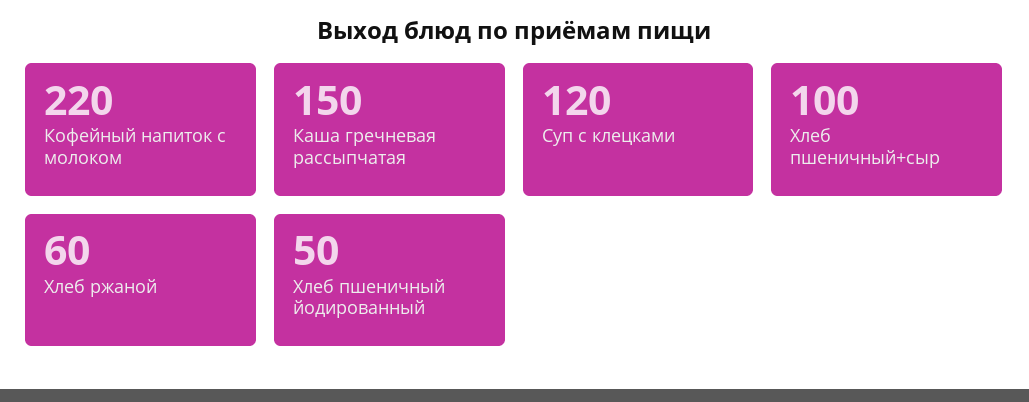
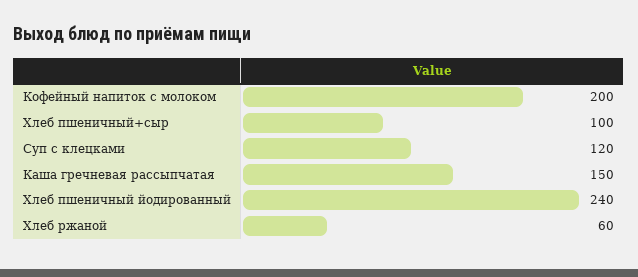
Кофейный напиток с молоком: 220 -> 200
Хлеб пшеничный йодированный: 50 -> 240

